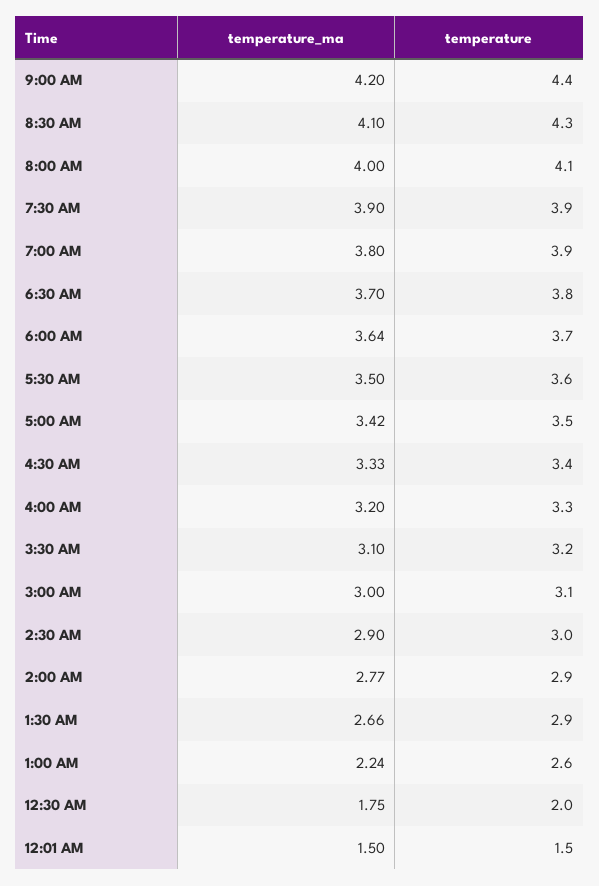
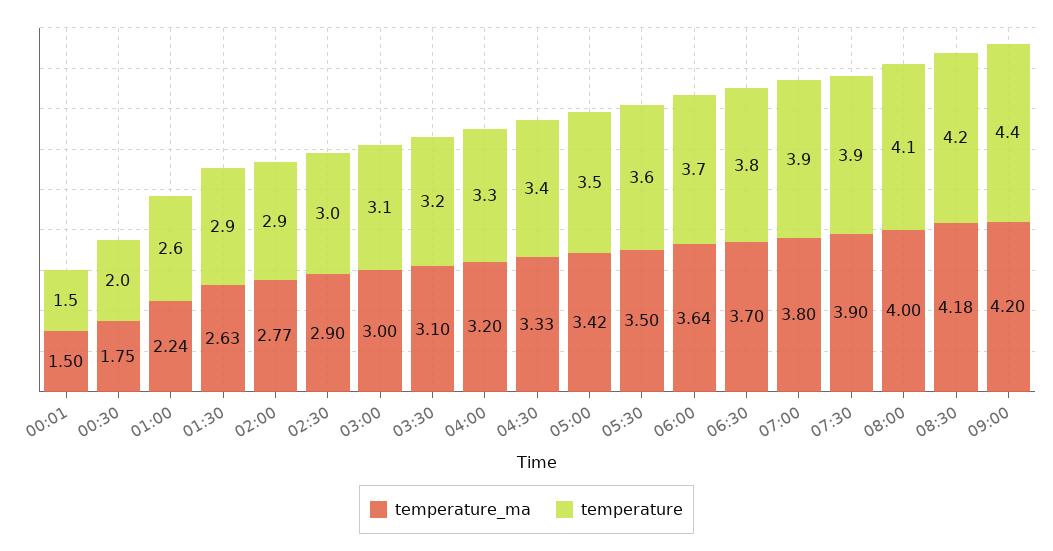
temperature_ma, 8:30 AM: 4.1 -> 4.18
temperature, 8:30 AM: 4.3 -> 4.2
temperature_ma, 1:30 AM: 2.66 -> 2.63

